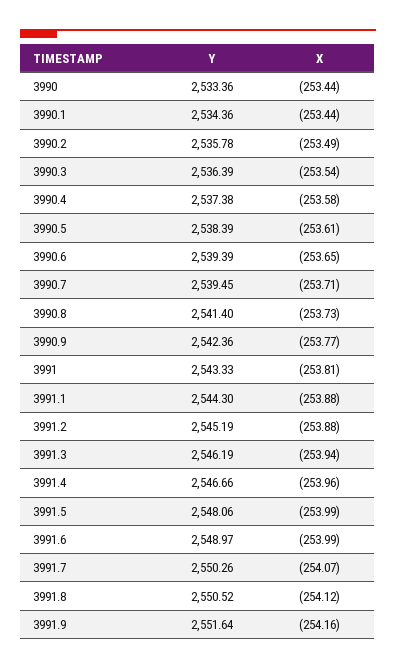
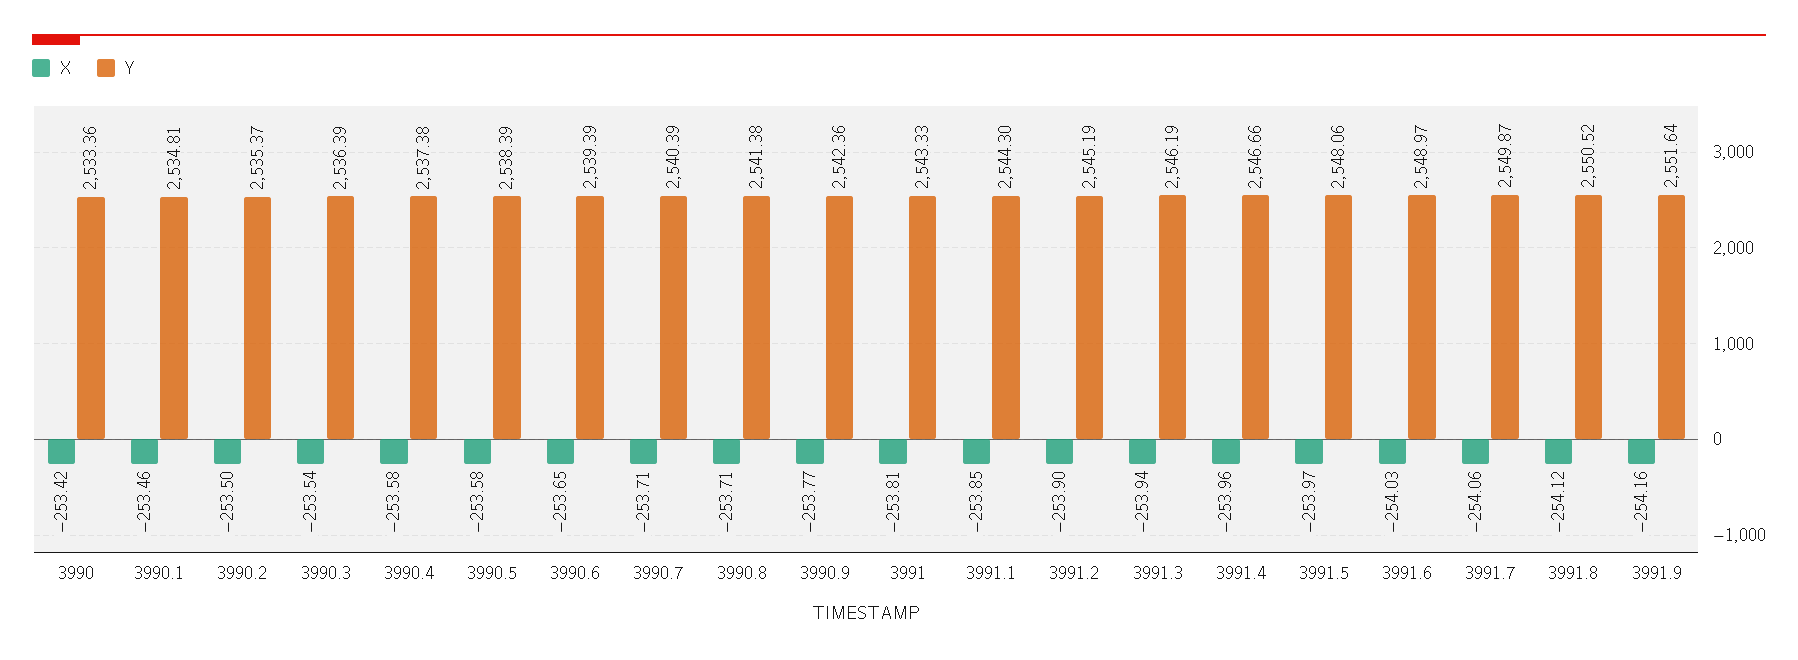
X, 3990: -253.44 -> -253.42
Y, 3990.1: 2534.36 -> 2534.81
X, 3990.1: -253.44 -> -253.46
Y, 3990.2: 2535.78 -> 2535.37
X, 3990.2: -253.49 -> -253.5
X, 3990.5: -253.61 -> -253.58
Y, 3990.7: 2539.45 -> 2540.39
Y, 3990.8: 2541.4 -> 2541.38
X, 3990.8: -253.73 -> -253.71
X, 3991.1: -253.88 -> -253.85
X, 3991.2: -253.88 -> -253.9
X, 3991.5: -253.99 -> -253.97
X, 3991.6: -253.99 -> -254.03
Y, 3991.7: 2550.26 -> 2549.87
X, 3991.7: -254.07 -> -254.06

